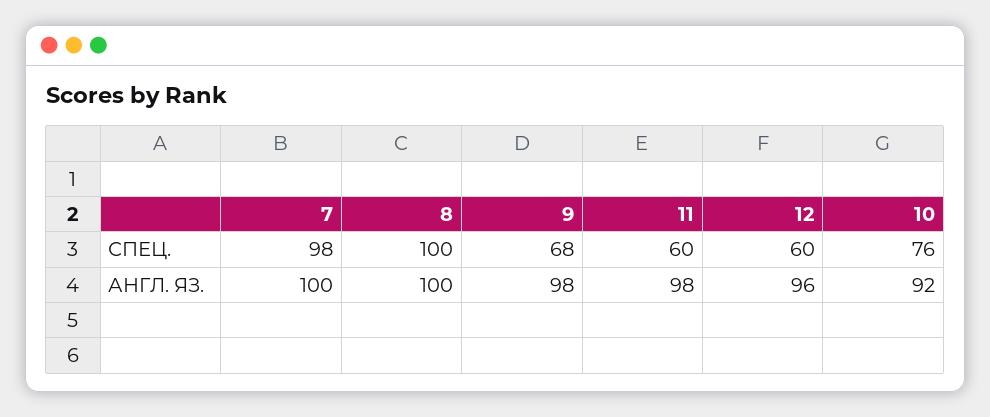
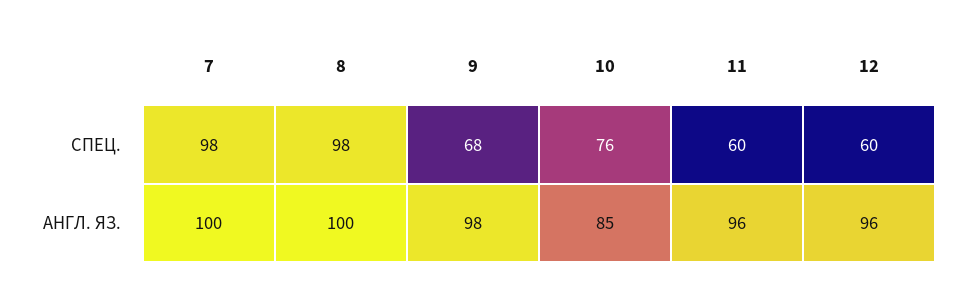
8, СПЕЦ.: 100 -> 98
11, АНГЛ. ЯЗ.: 98 -> 96
10, АНГЛ. ЯЗ.: 92 -> 85

